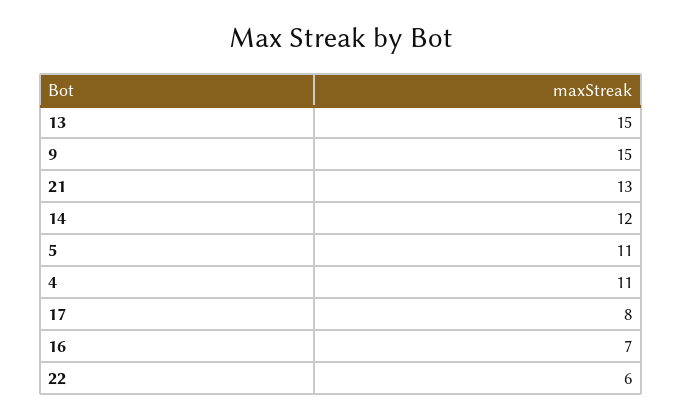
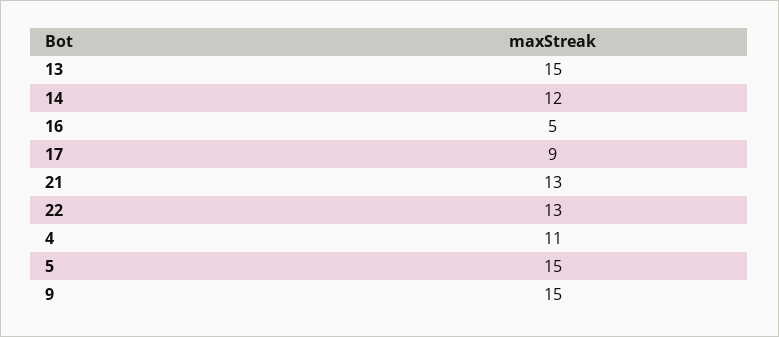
5: 11 -> 15
17: 8 -> 9
16: 7 -> 5
22: 6 -> 13

